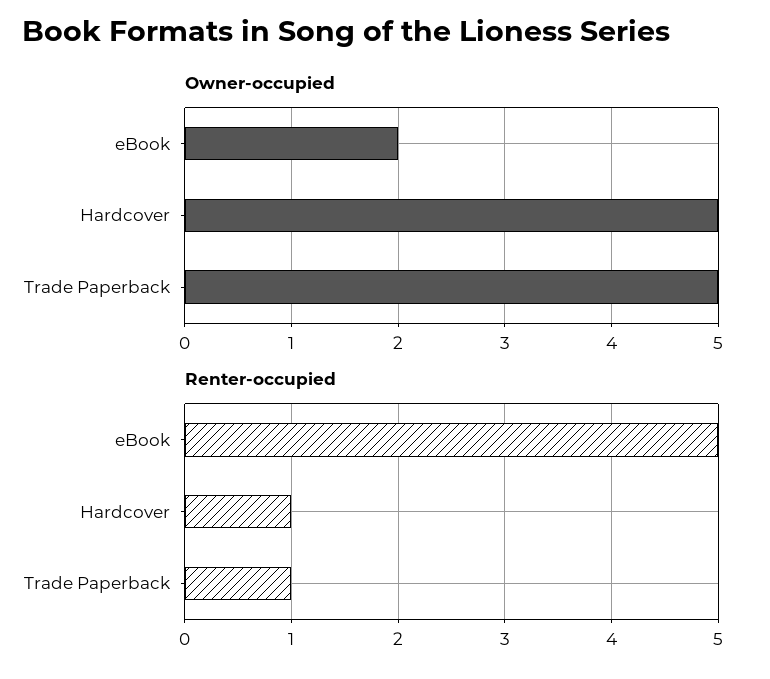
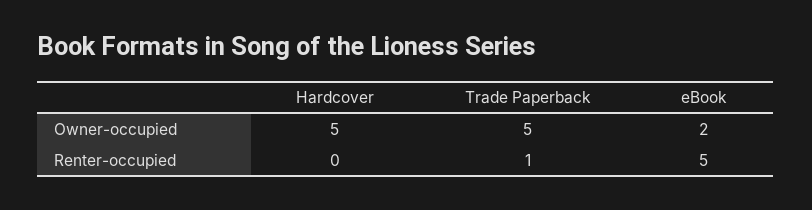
Renter-occupied, Hardcover: 1 -> 0

